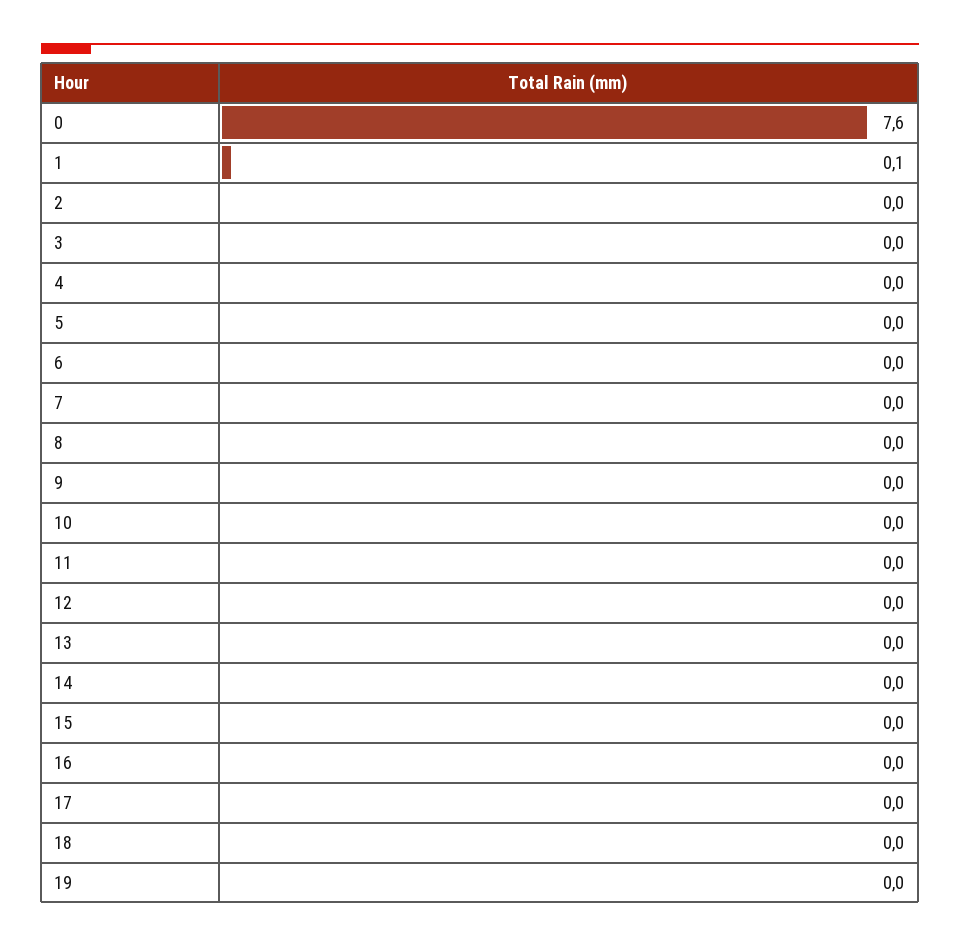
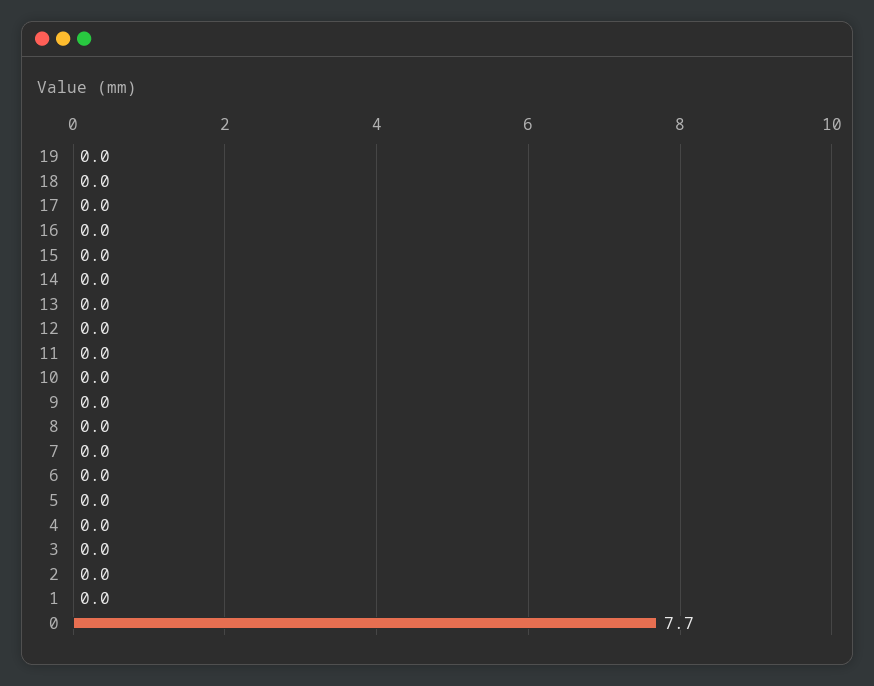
0: 7.6 -> 7.7
1: 0.1 -> 0

